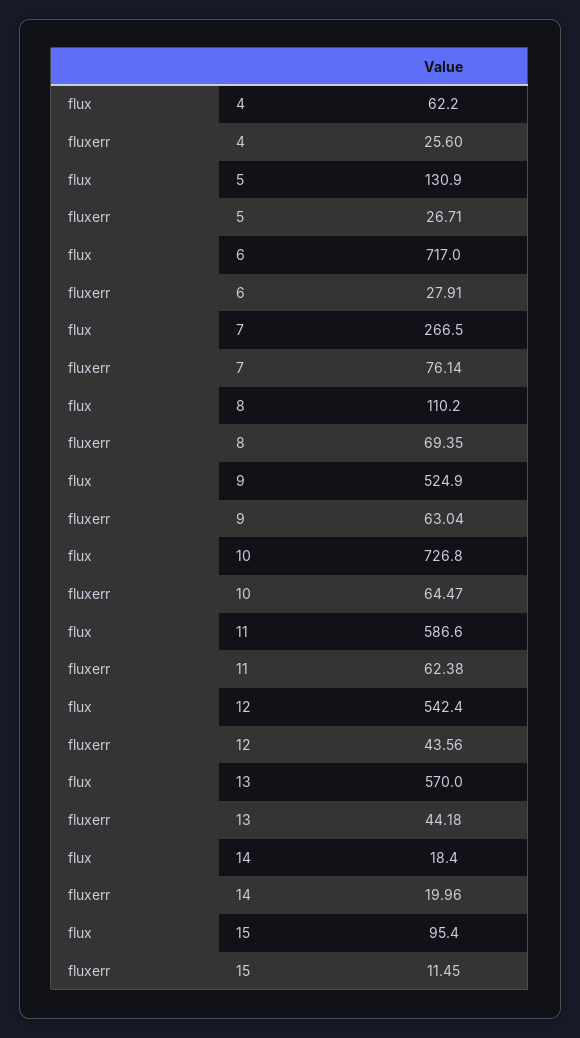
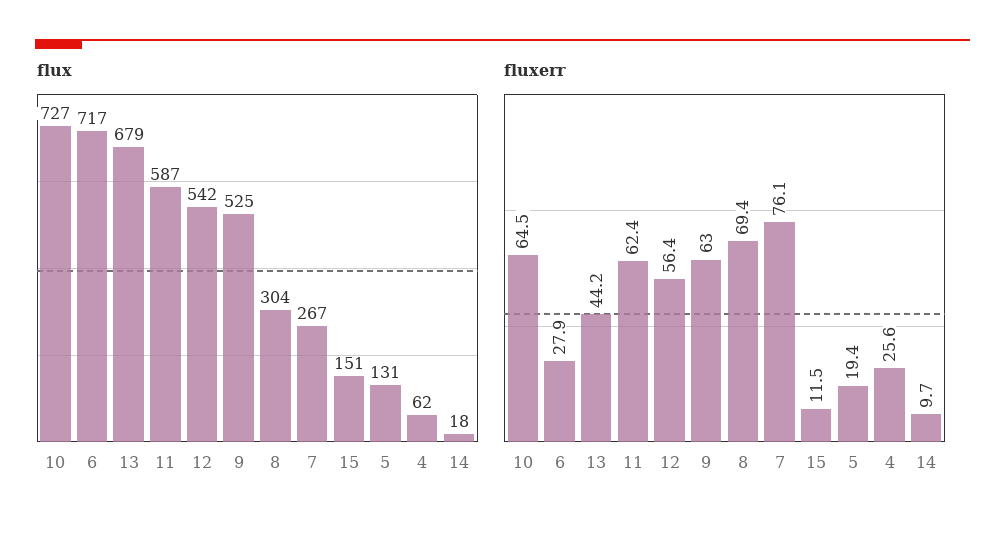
fluxerr, 5: 26.71 -> 19.4
flux, 8: 110.2 -> 304
fluxerr, 12: 43.56 -> 56.4
flux, 13: 570 -> 679
fluxerr, 14: 19.96 -> 9.7
flux, 15: 95.4 -> 151

